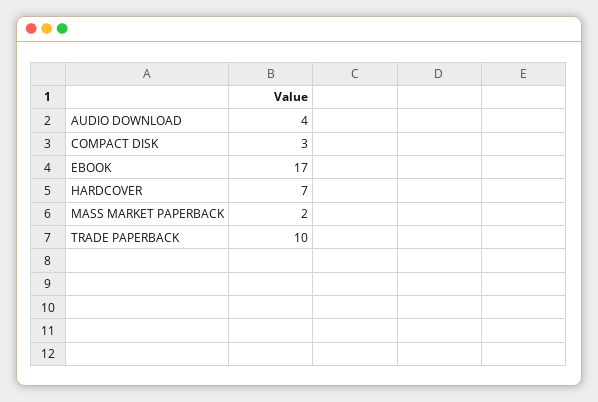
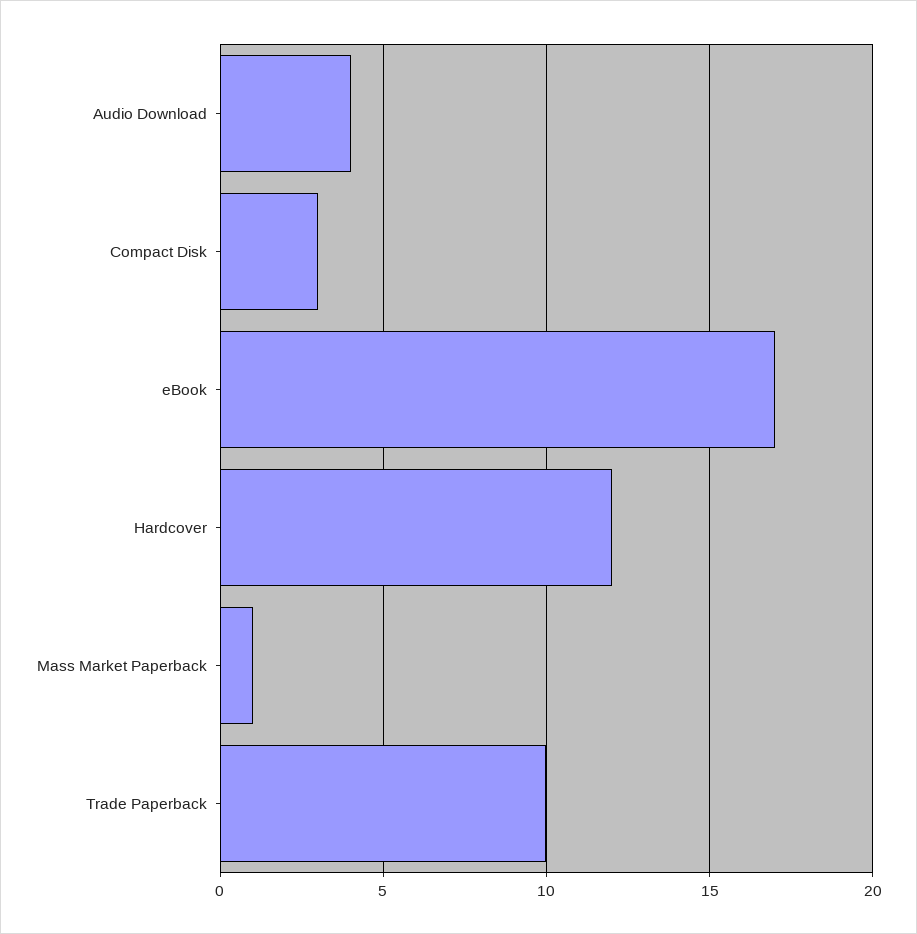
HARDCOVER: 7 -> 12
MASS MARKET PAPERBACK: 2 -> 1

